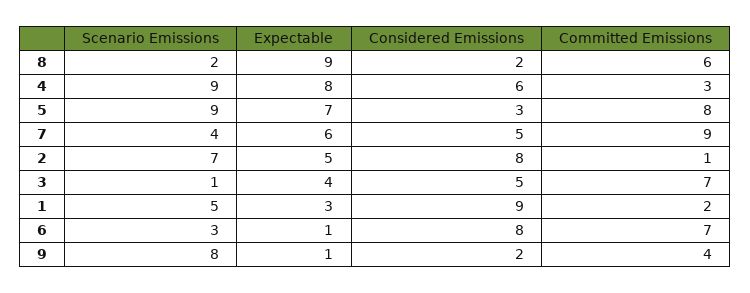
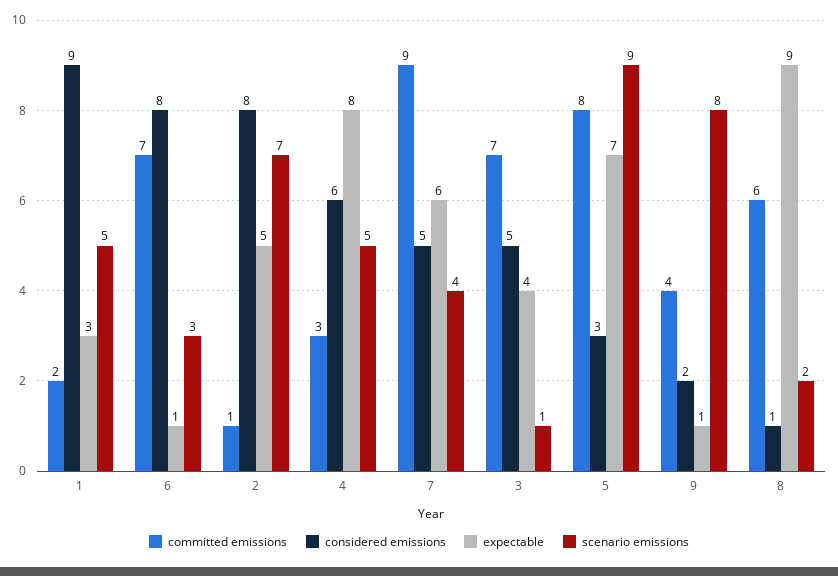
Considered Emissions, 8: 2 -> 1
Scenario Emissions, 4: 9 -> 5

